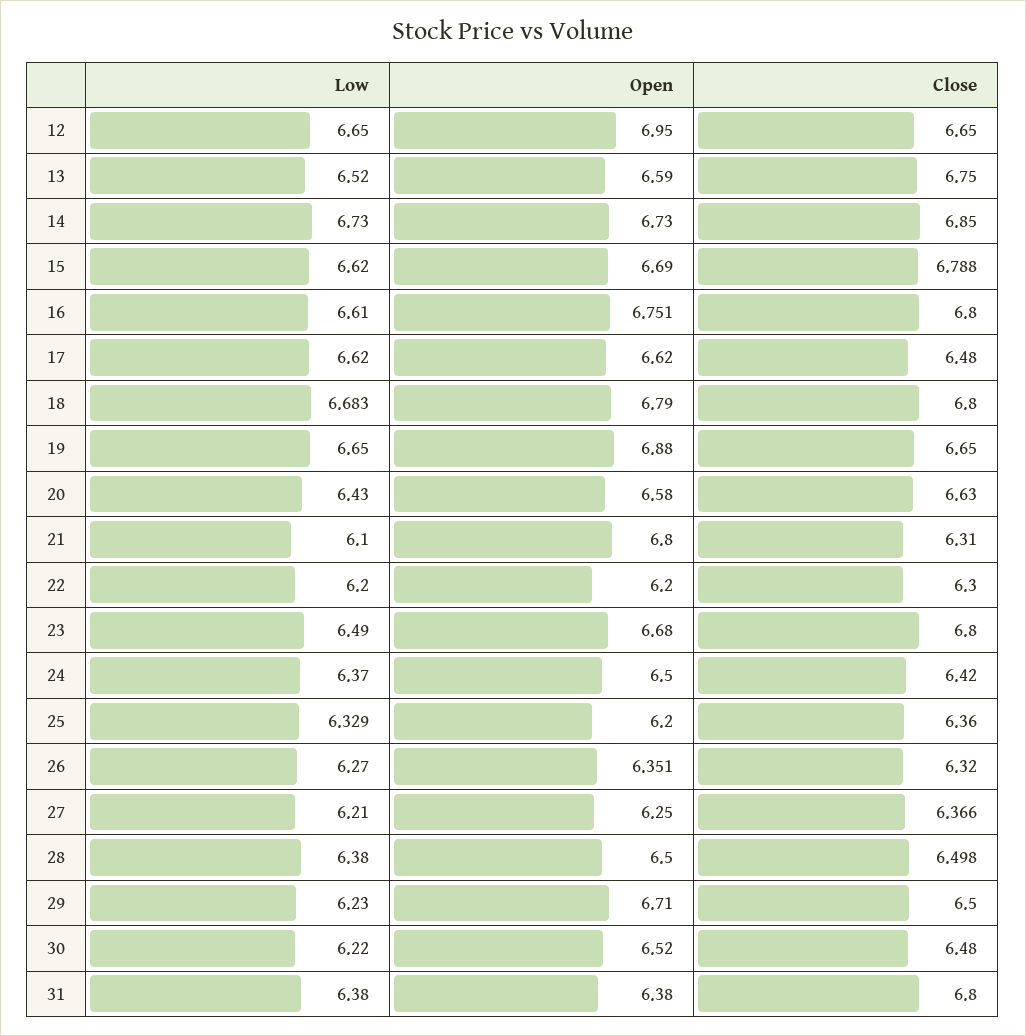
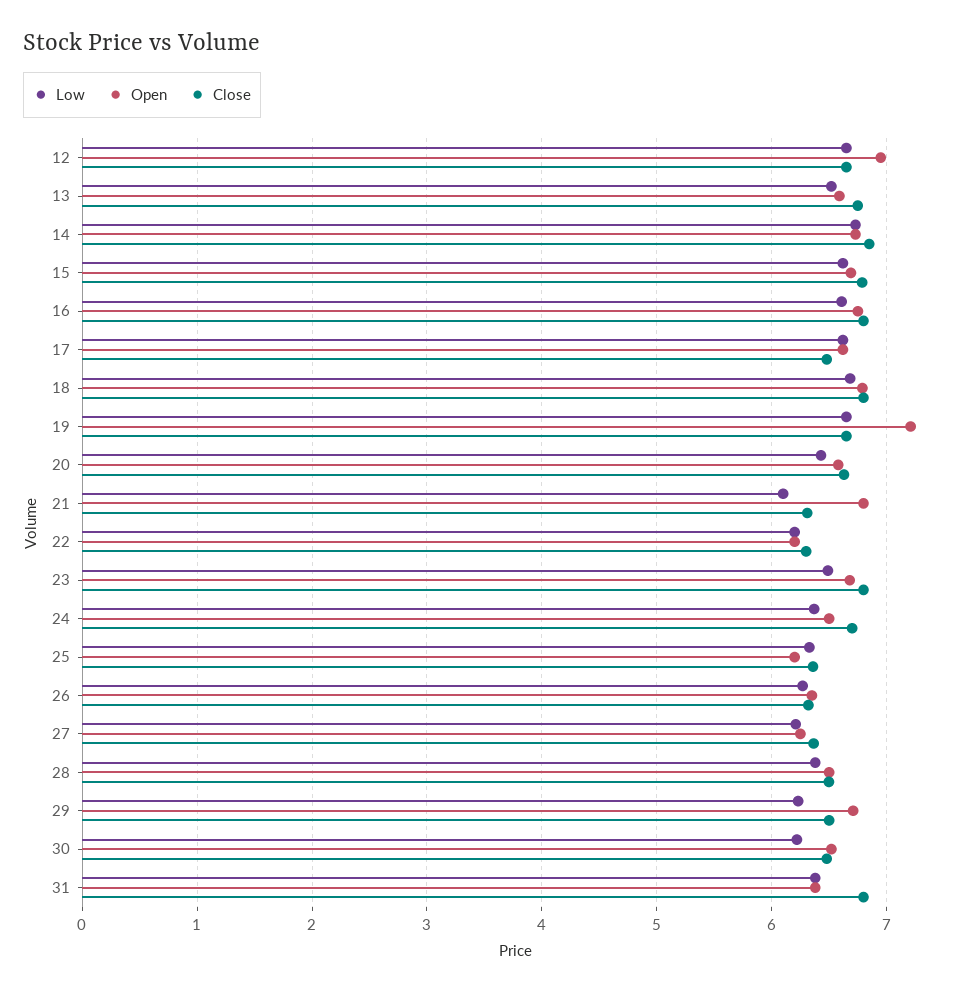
Open, 19: 6.88 -> 7.2
Close, 24: 6.42 -> 6.7

